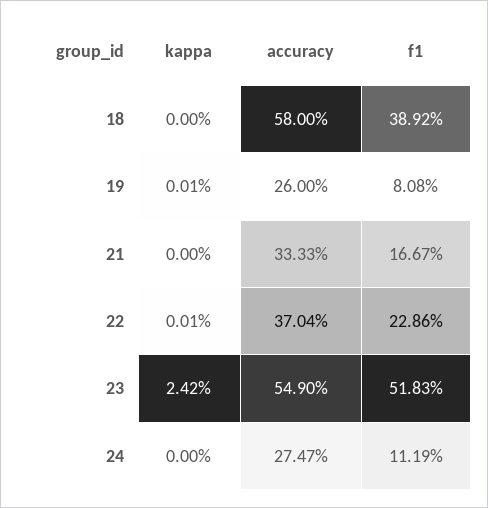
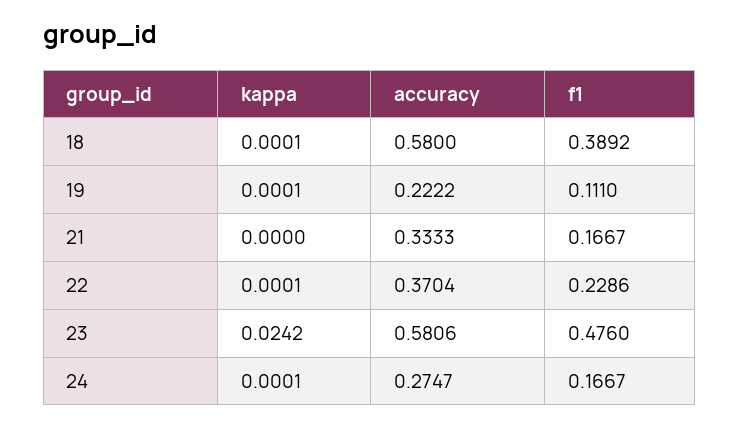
kappa, 18: 0 -> 0.0001
accuracy, 19: 0.26 -> 0.2222
f1, 19: 0.0808 -> 0.111
accuracy, 23: 0.549 -> 0.5806
f1, 23: 0.5183 -> 0.476
kappa, 24: 0 -> 0.0001
f1, 24: 0.1119 -> 0.1667

